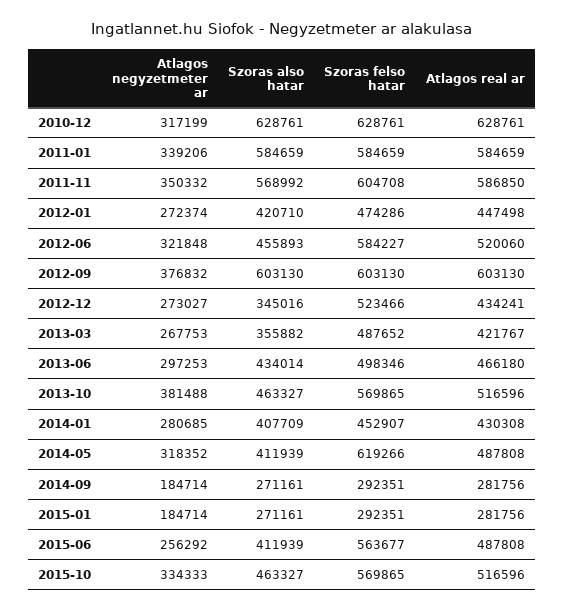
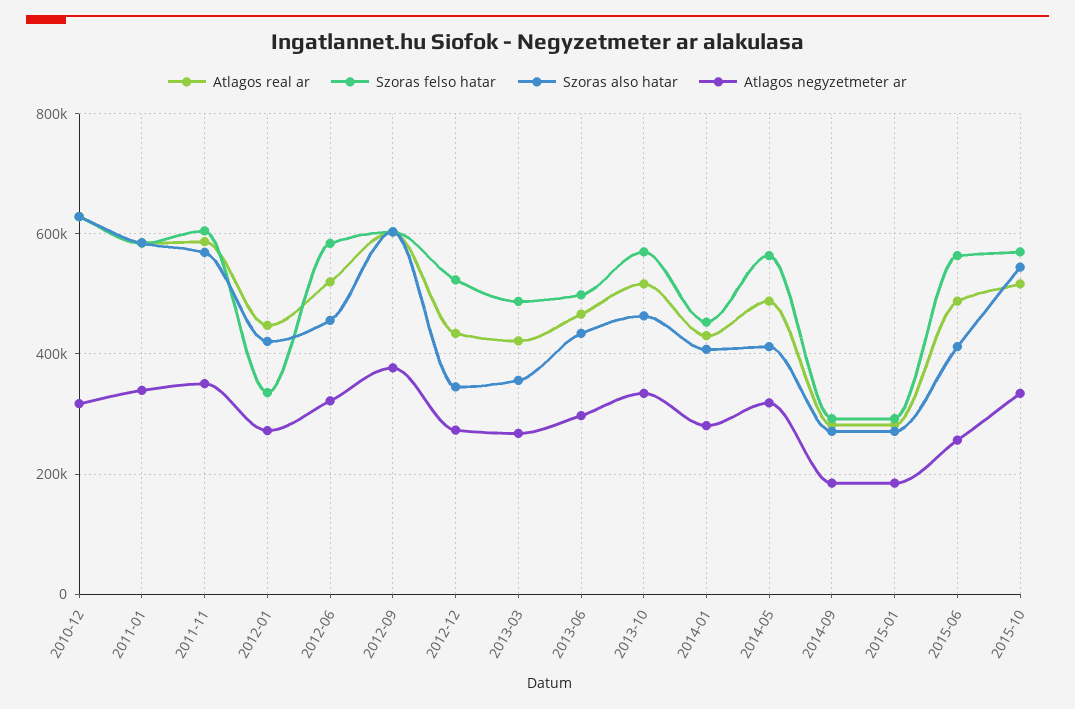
Szoras felso hatar, 2012-01: 474286 -> 340000
Atlagos negyzetmeter ar, 2013-10: 381488 -> 340000
Szoras felso hatar, 2014-05: 619266 -> 560000
Szoras also hatar, 2015-10: 463327 -> 540000

